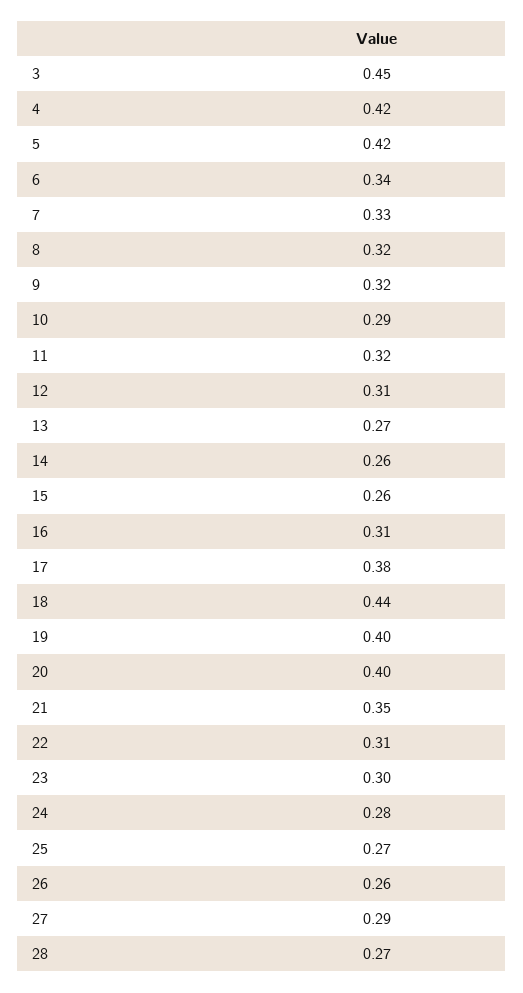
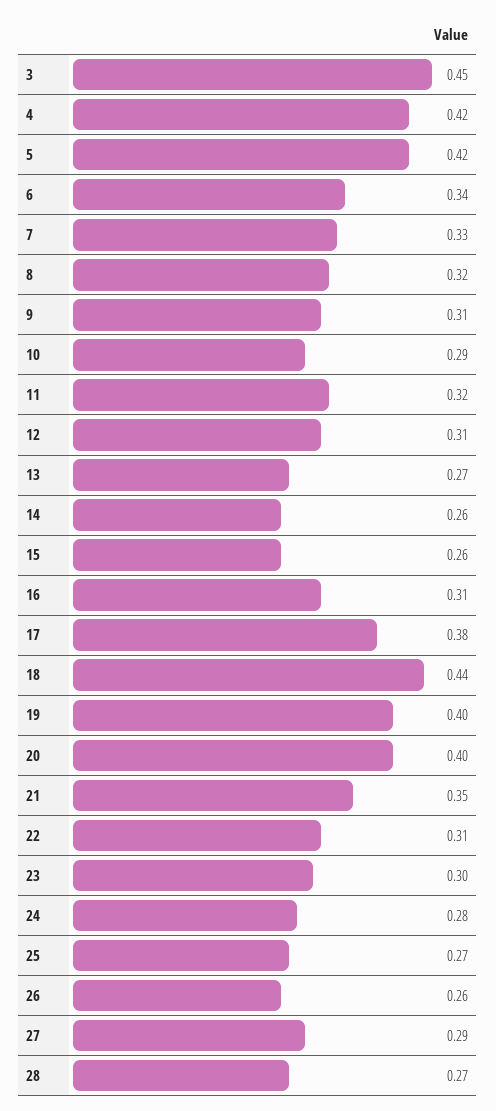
9: 0.32 -> 0.31

